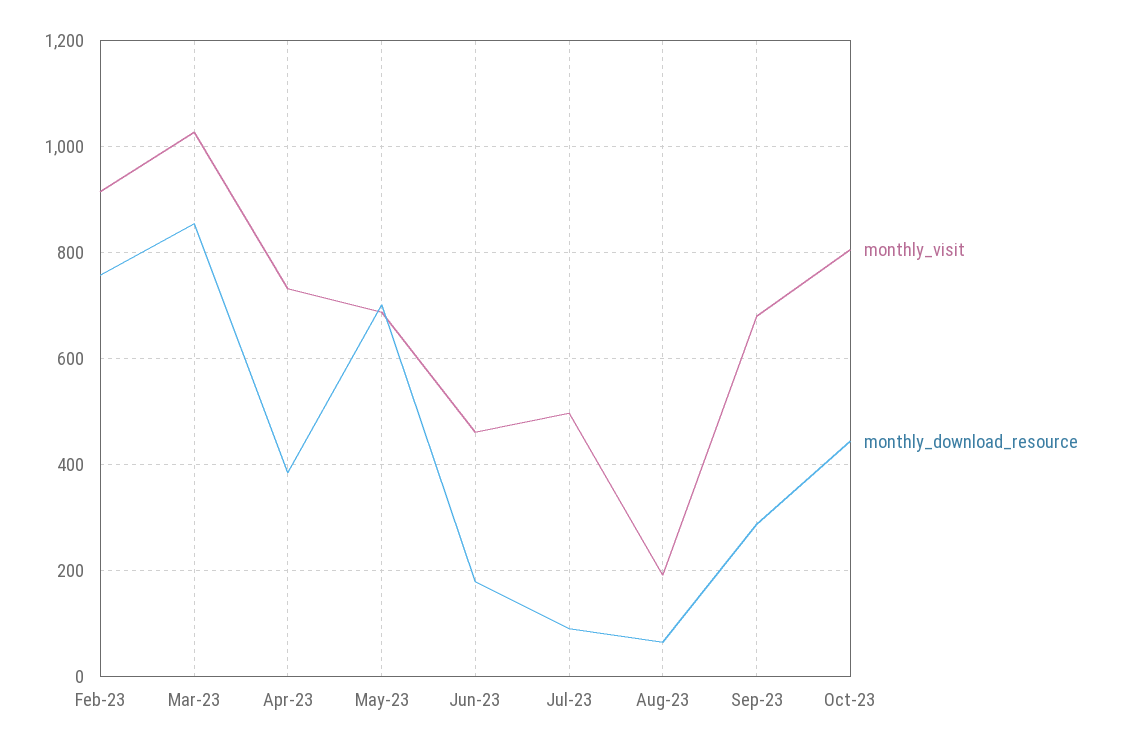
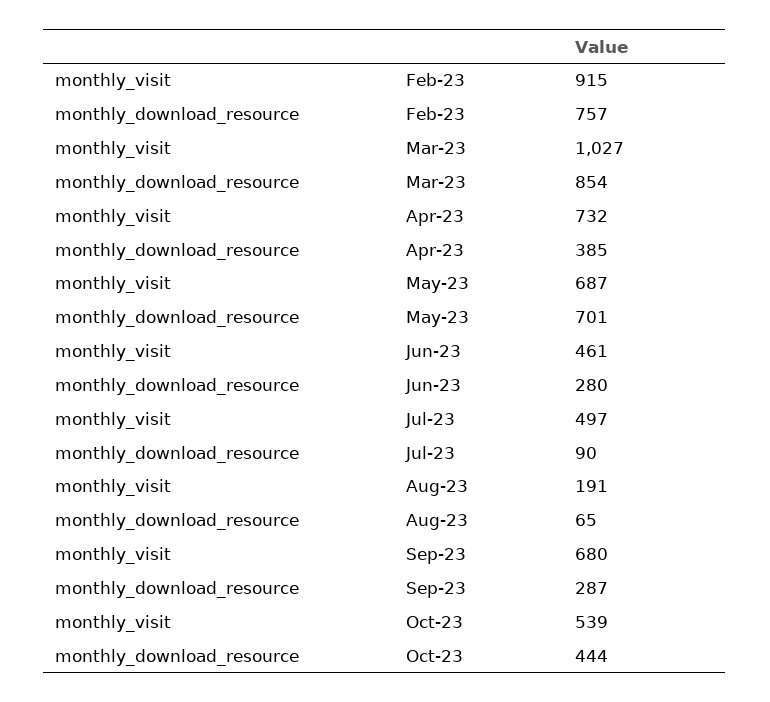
monthly_download_resource, Jun-23: 180 -> 280
monthly_visit, Oct-23: 800 -> 539

